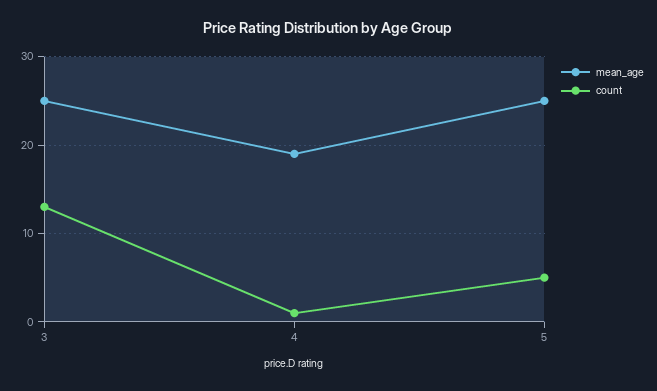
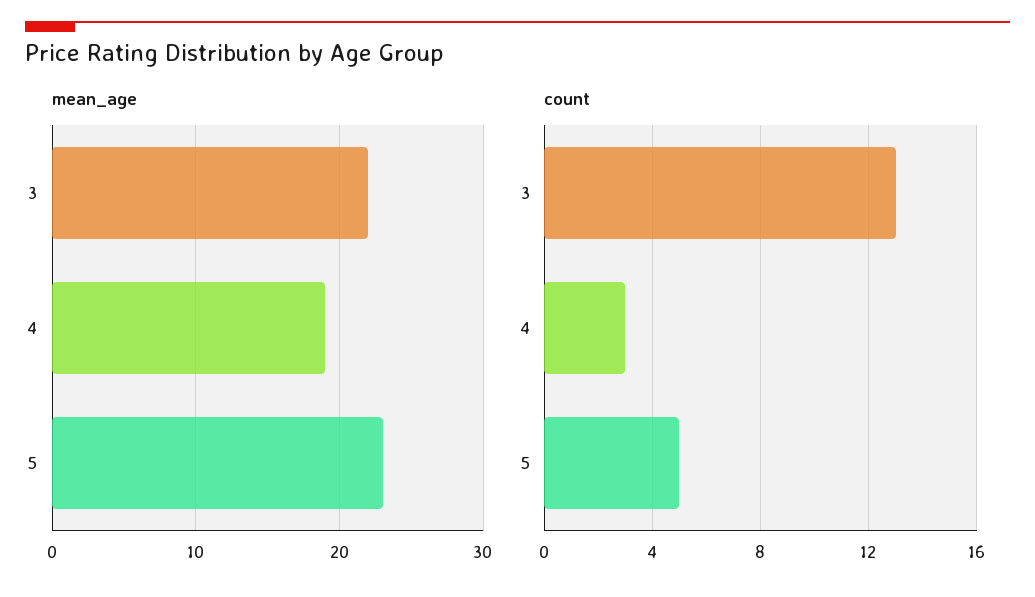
mean_age, 3: 25 -> 22
count, 4: 1 -> 3
mean_age, 5: 25 -> 23

